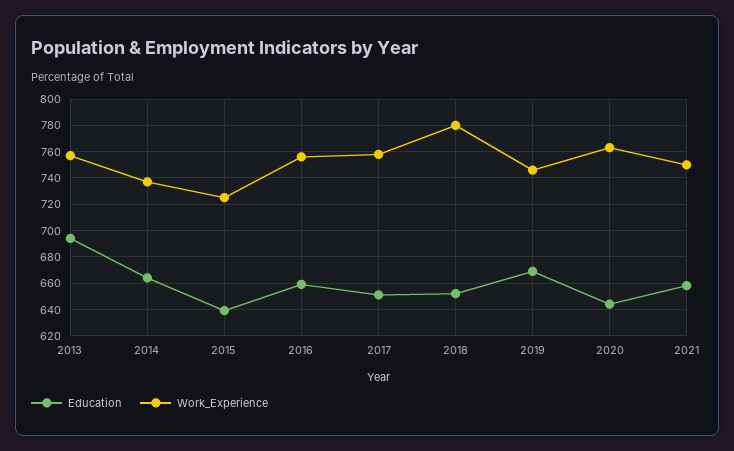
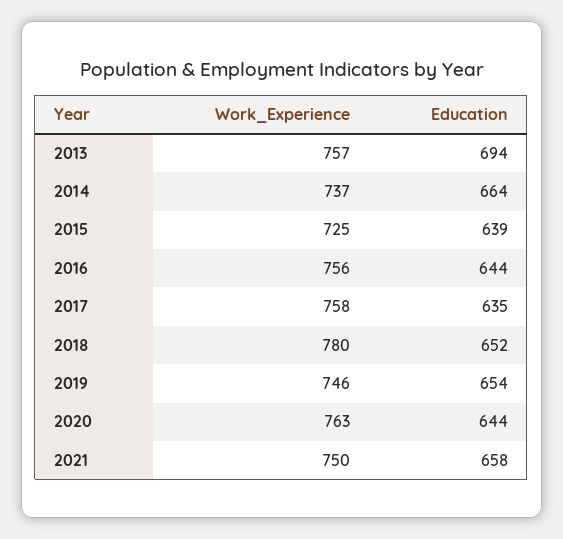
Education, 2016: 660 -> 644
Education, 2017: 650 -> 635
Education, 2019: 670 -> 654

